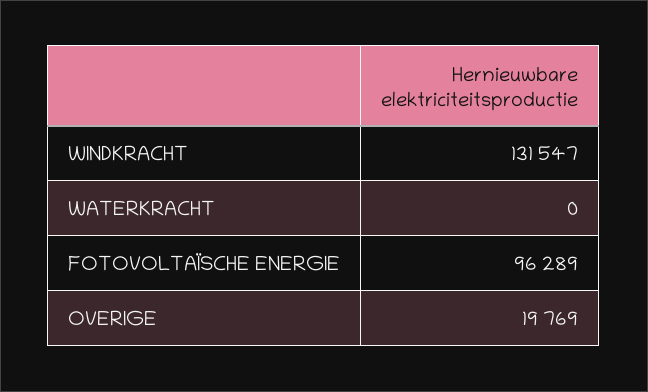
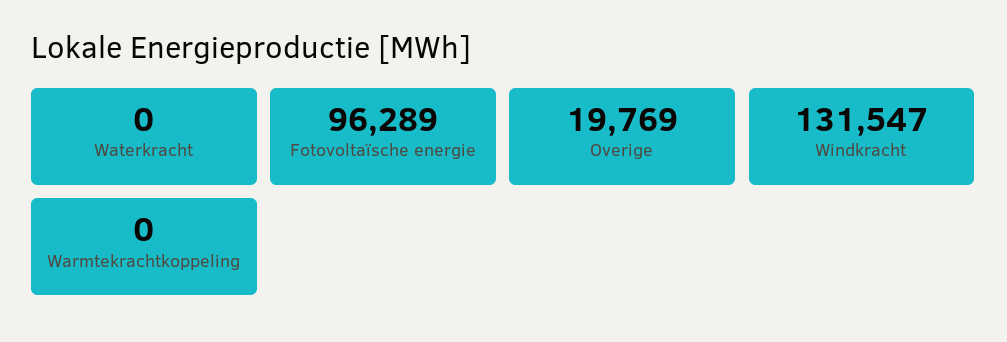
Warmtekrachtkoppeling: none -> 0

